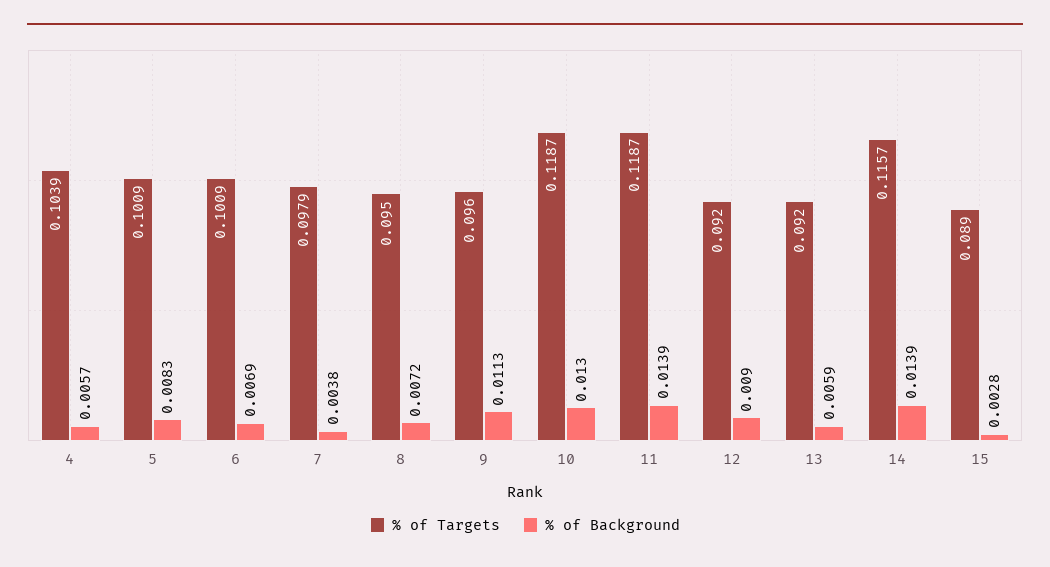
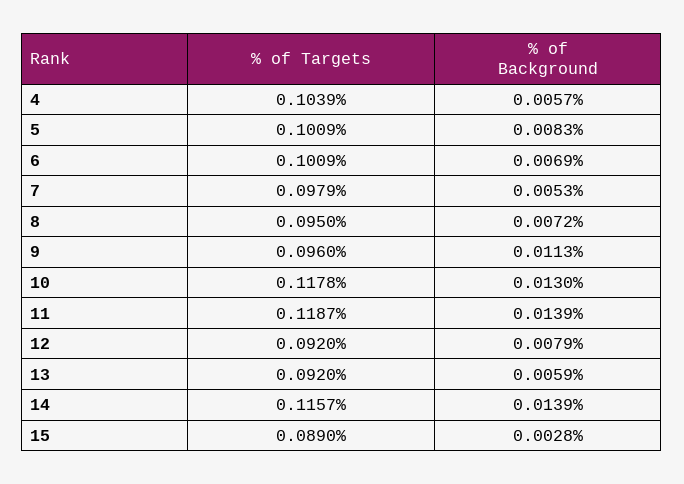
% of Background, 7: 0.0038 -> 0.0053
% of Targets, 10: 0.1187 -> 0.1178
% of Background, 12: 0.009 -> 0.0079

